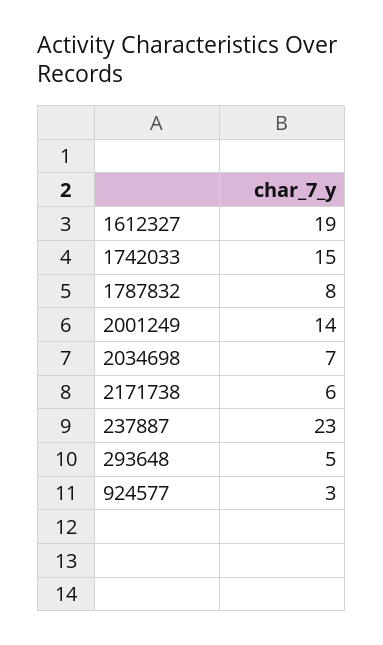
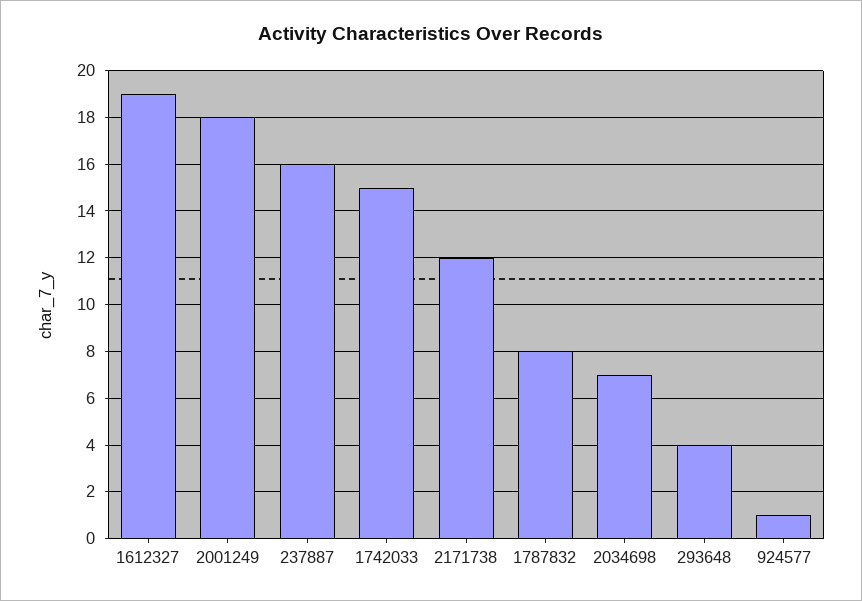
2001249: 14 -> 18
2171738: 6 -> 12
237887: 23 -> 16
293648: 5 -> 4
924577: 3 -> 1

